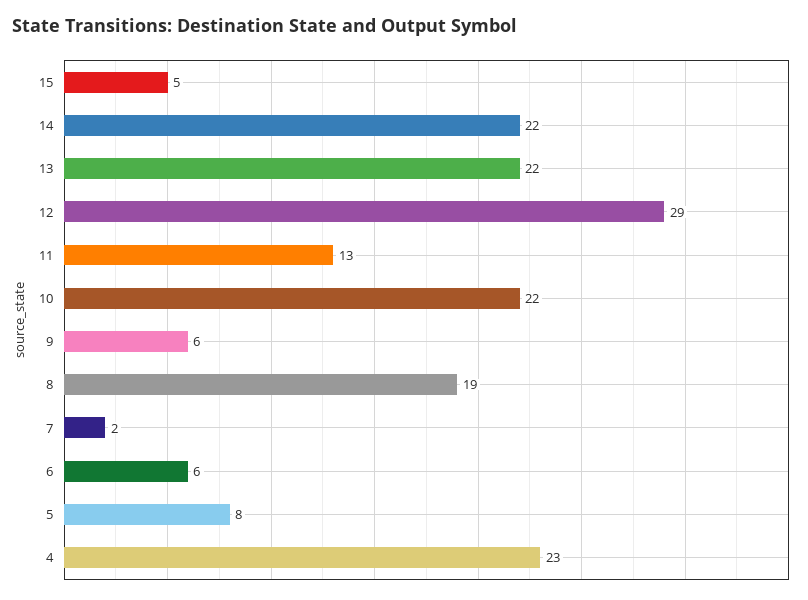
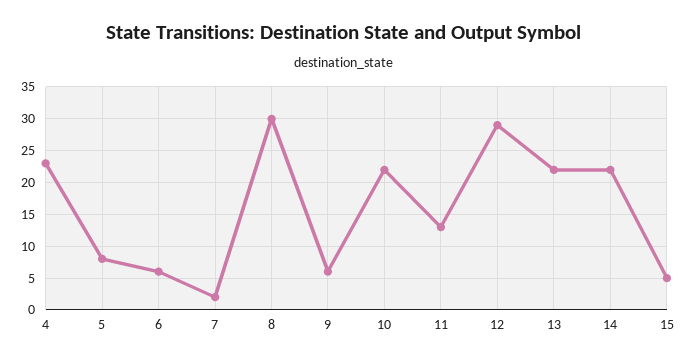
8: 19 -> 30

